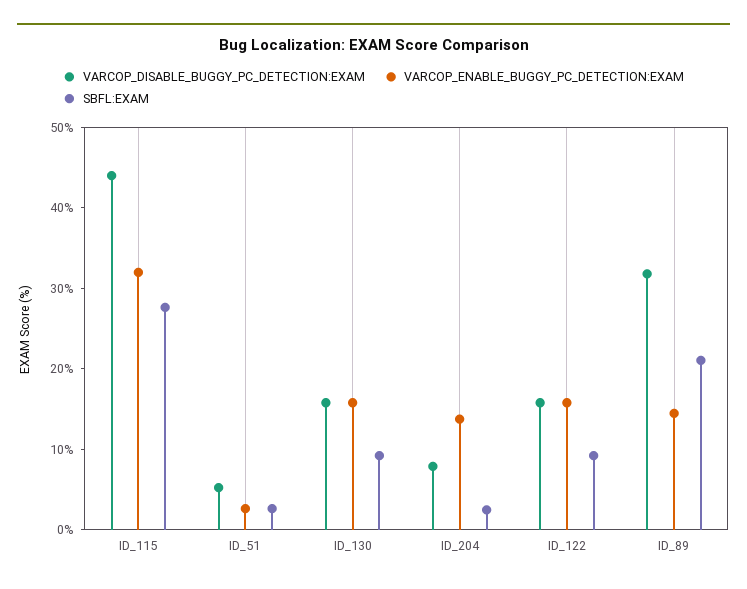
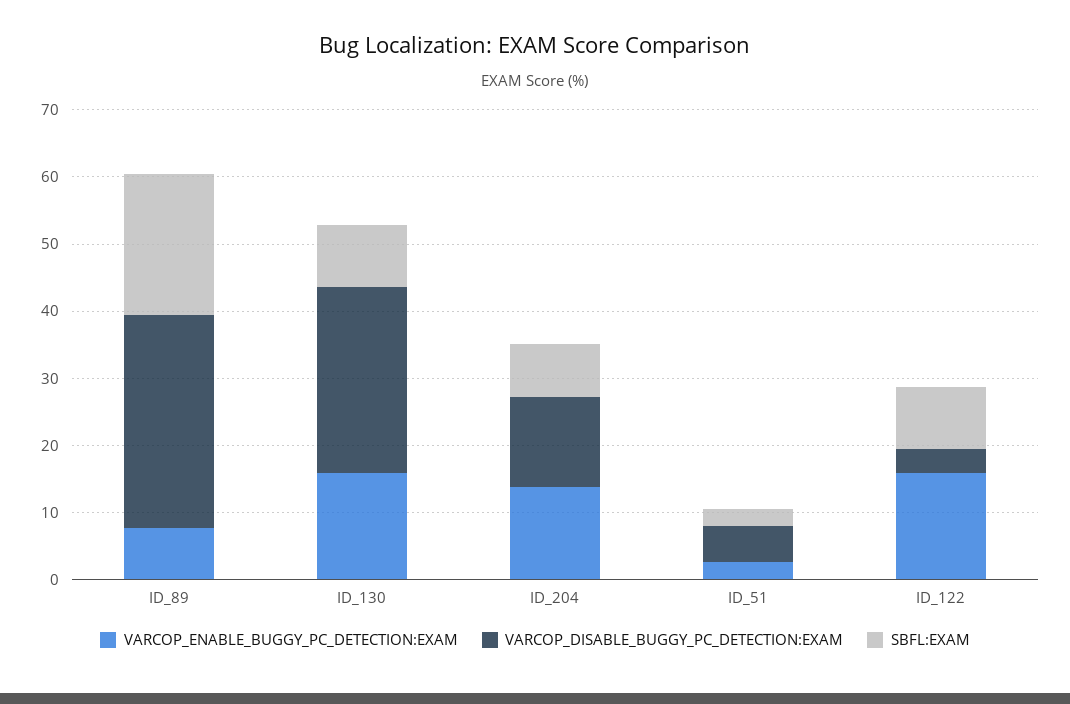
VARCOP_DISABLE_BUGGY_PC_DETECTION:EXAM, ID_115: 44 -> none
VARCOP_ENABLE_BUGGY_PC_DETECTION:EXAM, ID_115: 32 -> none
SBFL:EXAM, ID_115: 28 -> none
VARCOP_DISABLE_BUGGY_PC_DETECTION:EXAM, ID_130: 16 -> 28
VARCOP_DISABLE_BUGGY_PC_DETECTION:EXAM, ID_204: 8 -> 14
SBFL:EXAM, ID_204: 2 -> 8
VARCOP_DISABLE_BUGGY_PC_DETECTION:EXAM, ID_122: 16 -> 4
VARCOP_ENABLE_BUGGY_PC_DETECTION:EXAM, ID_89: 14 -> 8

